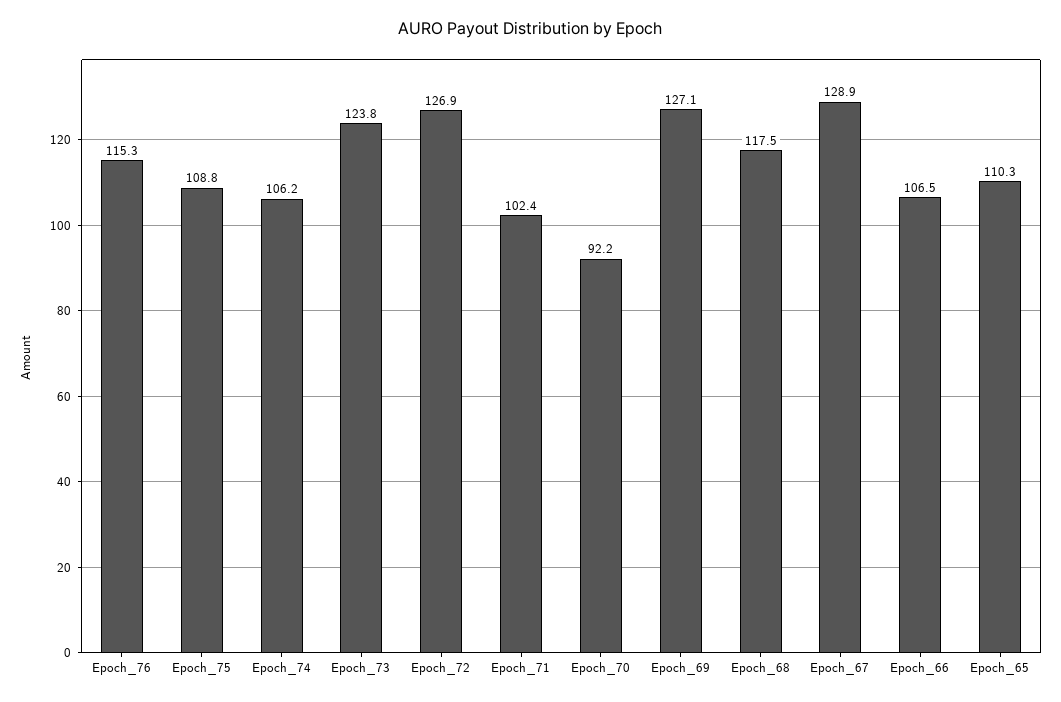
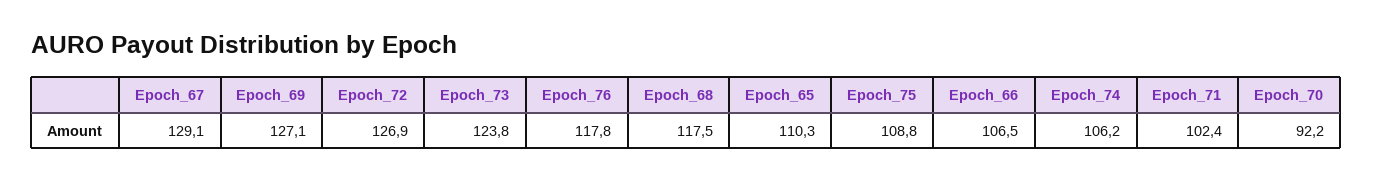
Epoch_76: 115.3 -> 117.8
Epoch_67: 128.9 -> 129.1

